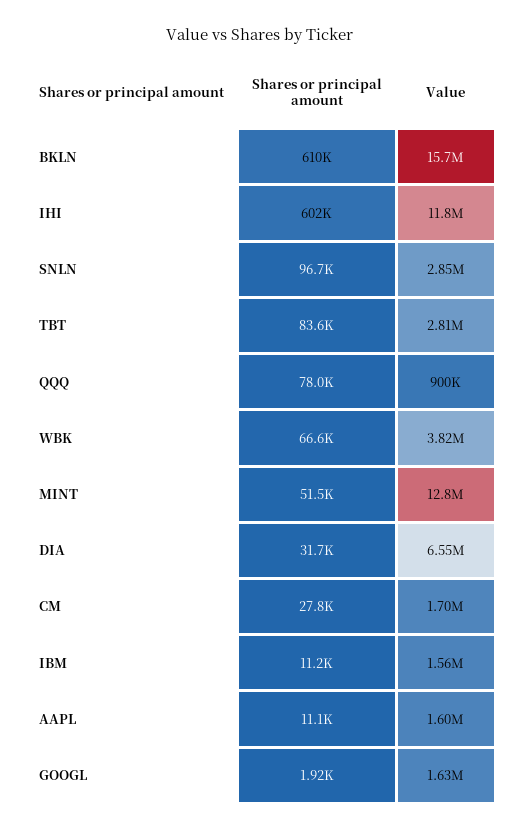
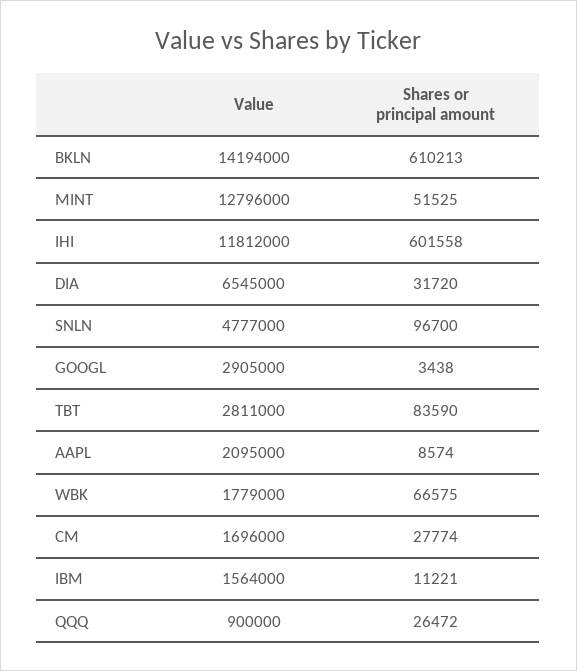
Value, BKLN: 15700000 -> 14194000
Value, SNLN: 2850000 -> 4777000
Shares or principal amount, QQQ: 78000 -> 26472
Value, WBK: 3820000 -> 1779000
Shares or principal amount, AAPL: 11100 -> 8574
Value, AAPL: 1600000 -> 2095000
Shares or principal amount, GOOGL: 1920 -> 3438
Value, GOOGL: 1630000 -> 2905000

